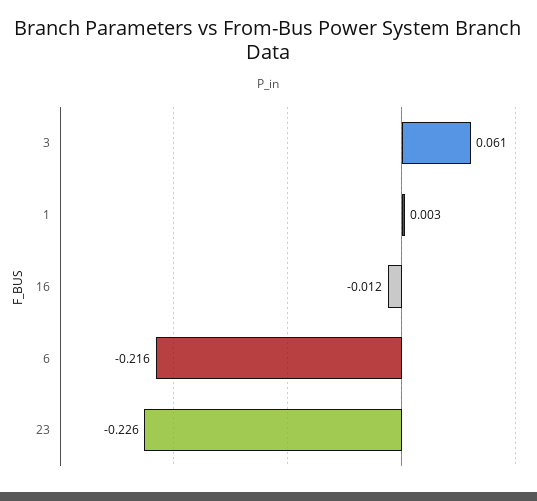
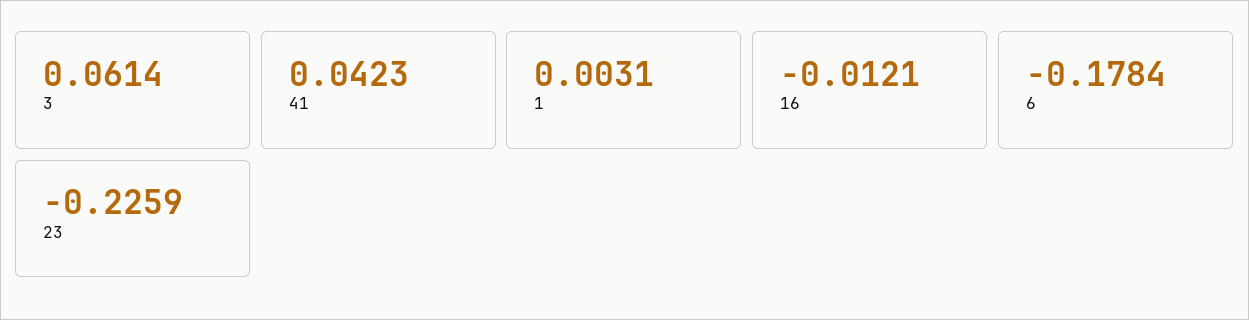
6: -0.216 -> -0.1784
41: none -> 0.0423

